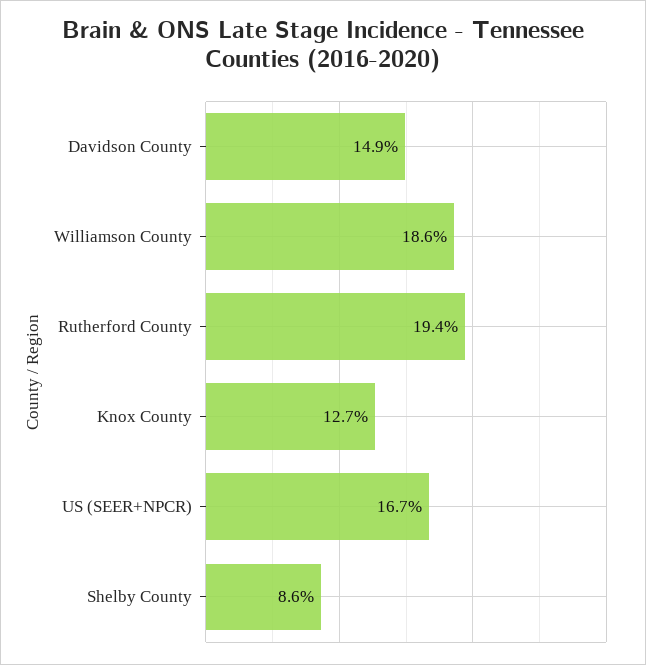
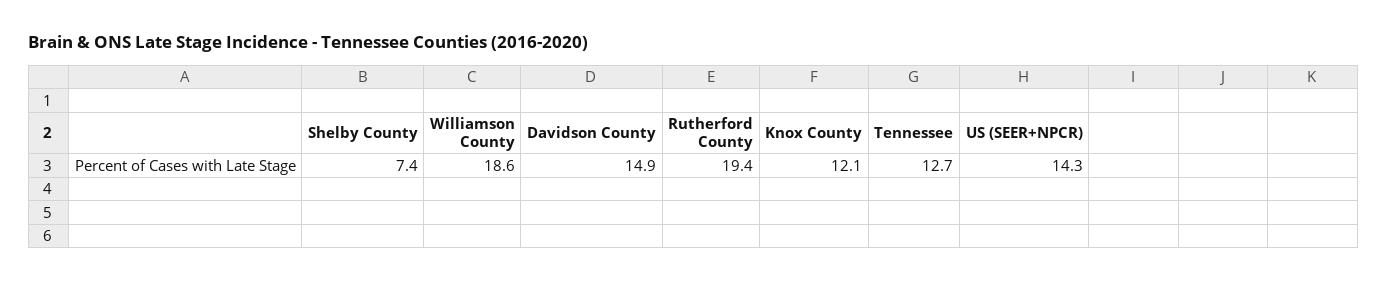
Knox County: 12.7 -> 12.1
US (SEER+NPCR): 16.7 -> 14.3
Shelby County: 8.6 -> 7.4
Tennessee: none -> 12.7

